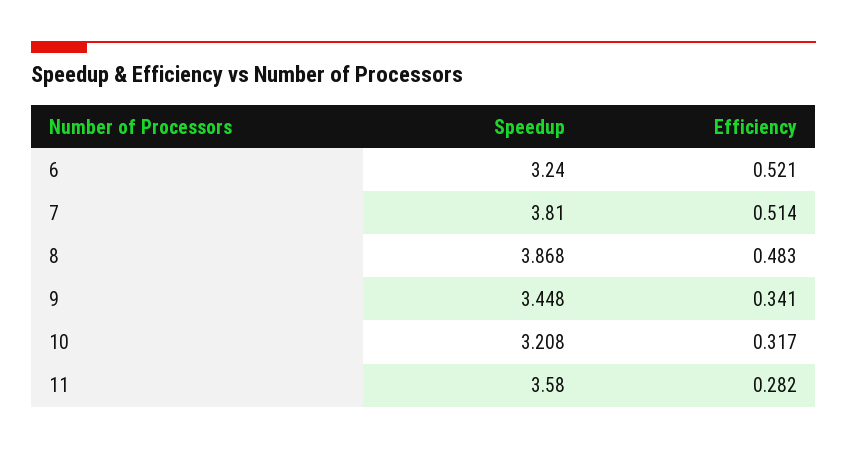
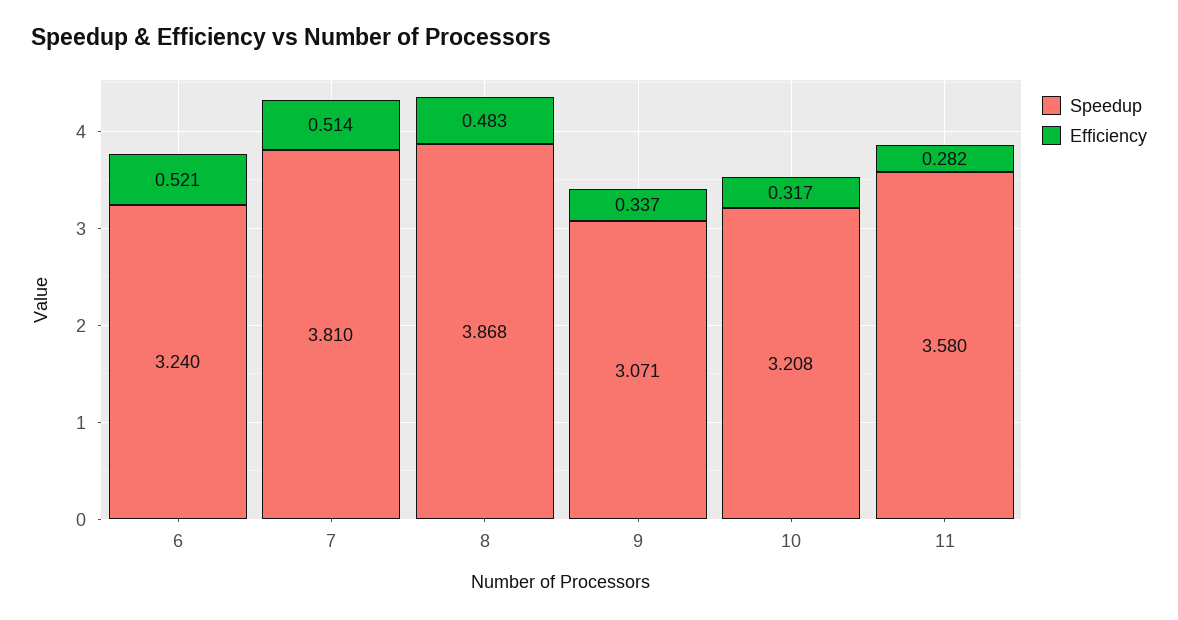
Speedup, 9: 3.448 -> 3.071
Efficiency, 9: 0.341 -> 0.337

